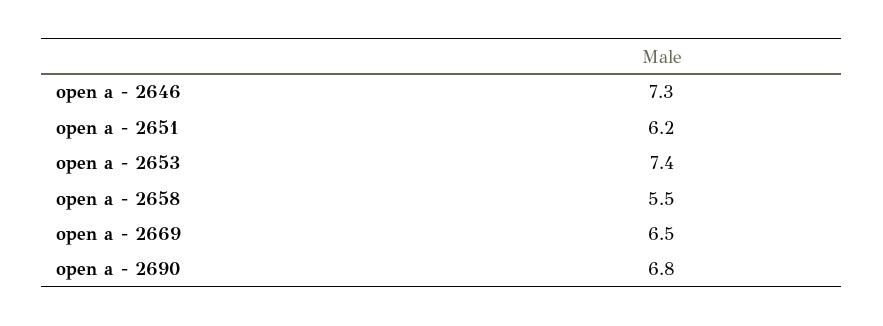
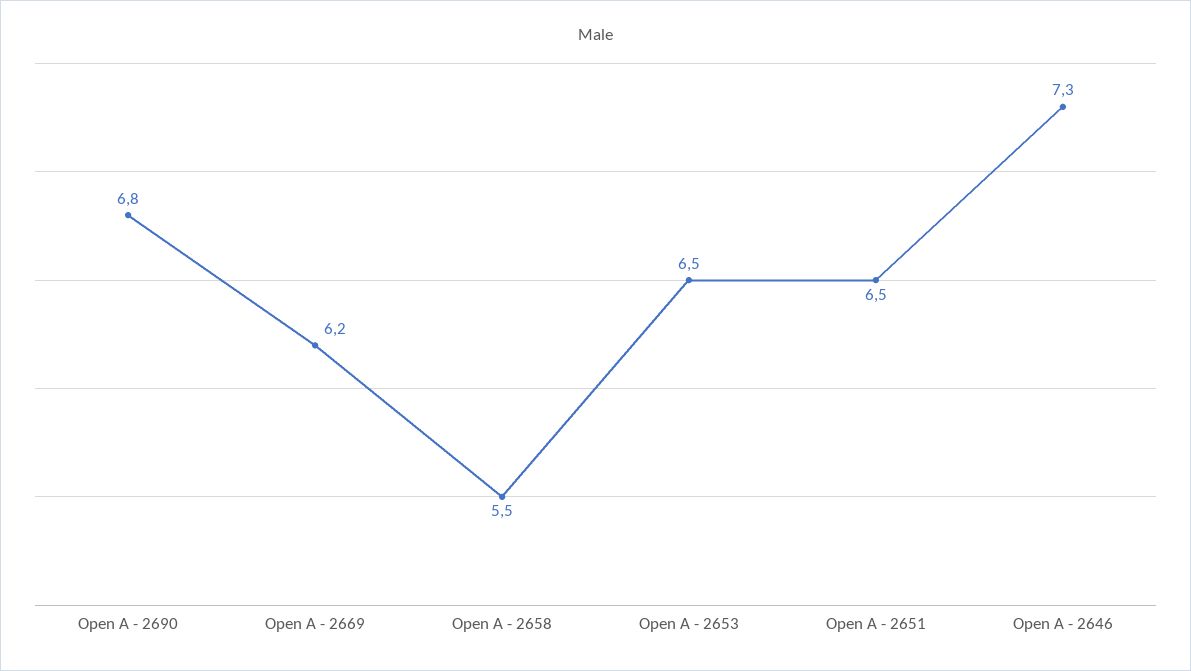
open a - 2651: 6.2 -> 6.5
open a - 2653: 7.4 -> 6.5
open a - 2669: 6.5 -> 6.2

